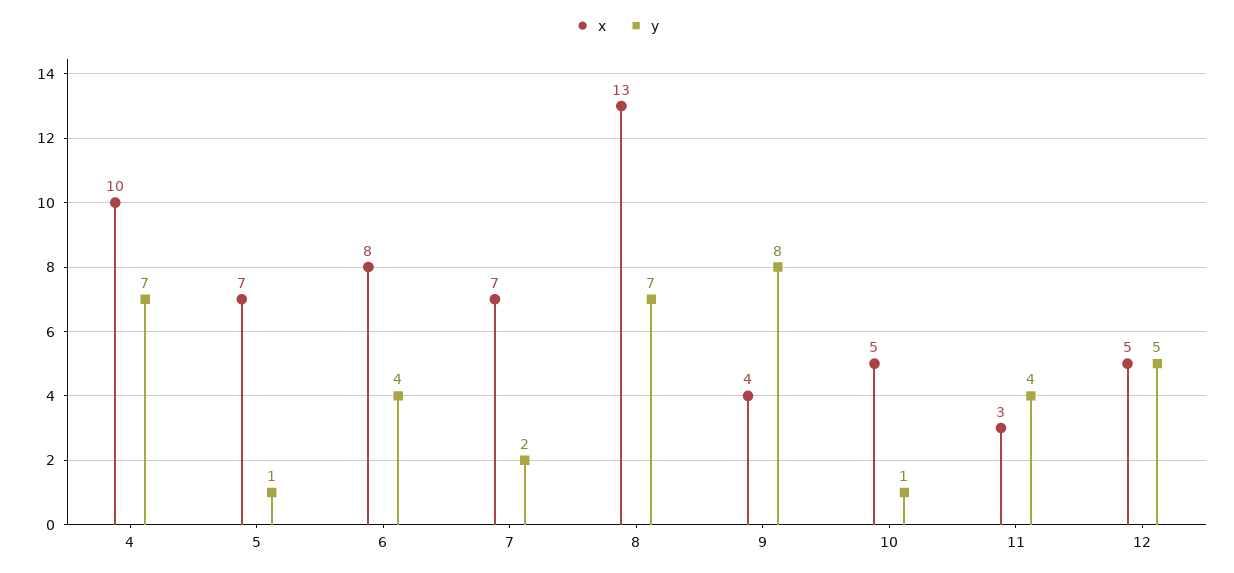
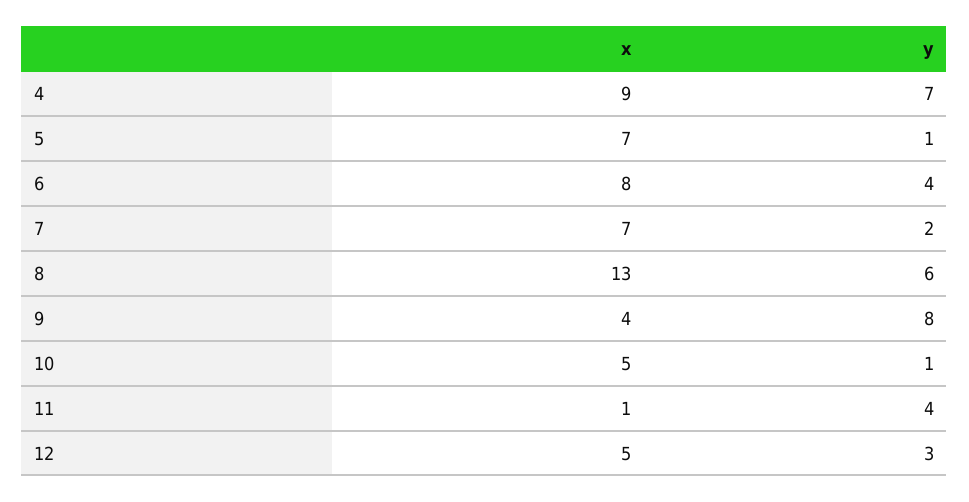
x, 4: 10 -> 9
y, 8: 7 -> 6
x, 11: 3 -> 1
y, 12: 5 -> 3

